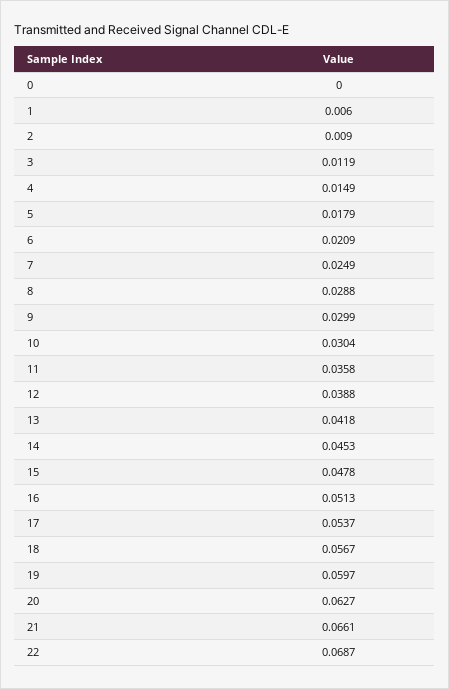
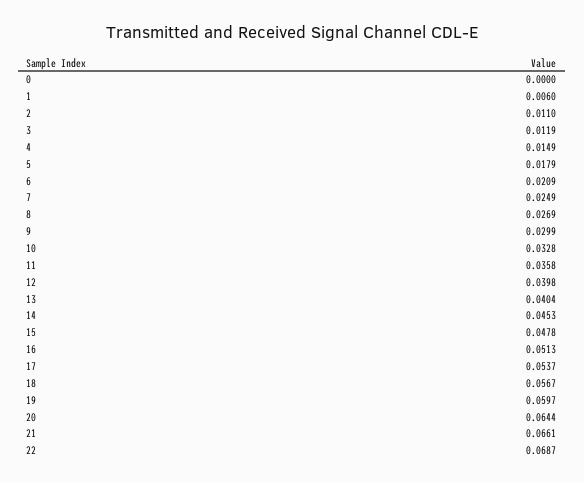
2: 0.009 -> 0.011
8: 0.0288 -> 0.0269
10: 0.0304 -> 0.0328
12: 0.0388 -> 0.0398
13: 0.0418 -> 0.0404
20: 0.0627 -> 0.0644

